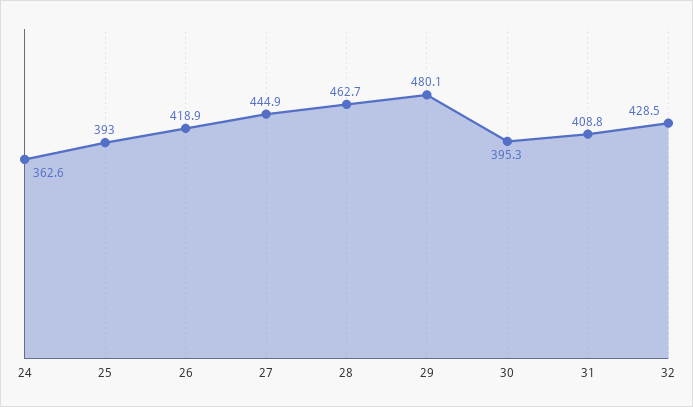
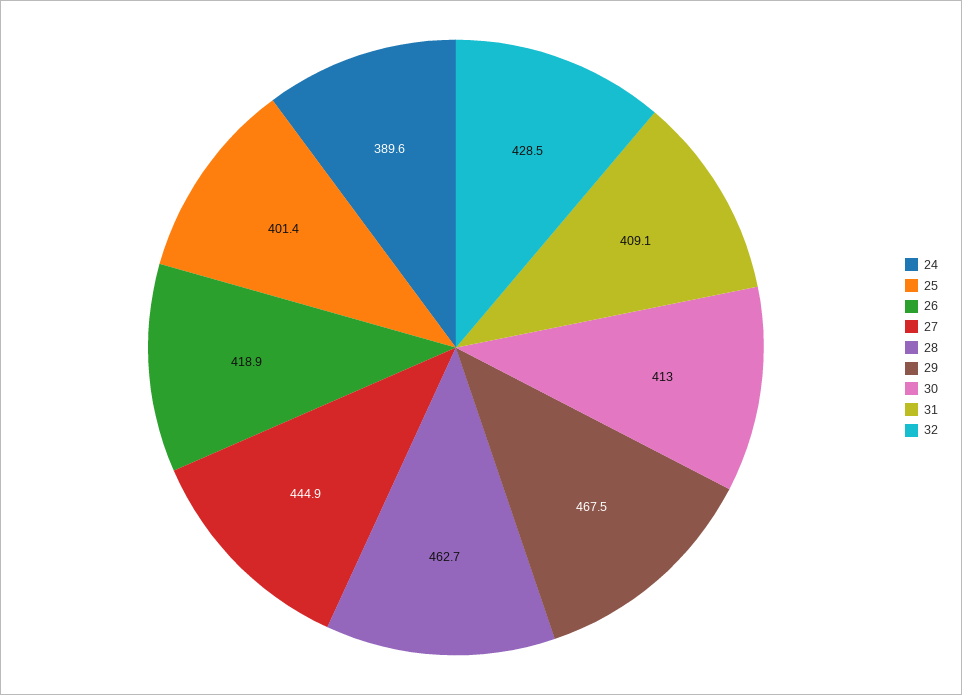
24: 362.6 -> 389.6
25: 393 -> 401.4
29: 480.1 -> 467.5
30: 395.3 -> 413
31: 408.8 -> 409.1

